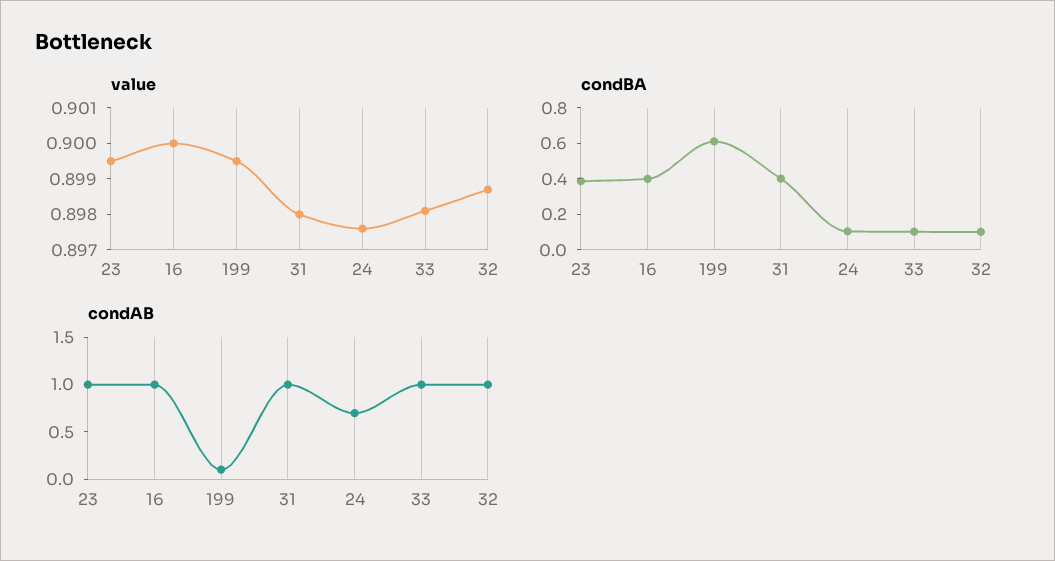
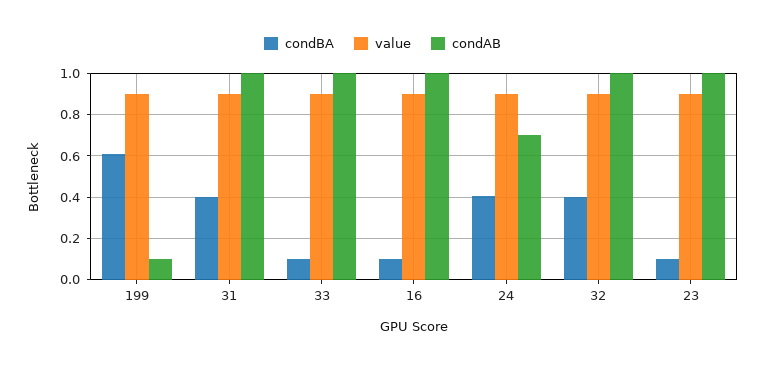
condBA, 23: 0.4 -> 0.1
condBA, 16: 0.4 -> 0.1
condBA, 24: 0.1 -> 0.4
condBA, 32: 0.1 -> 0.4

